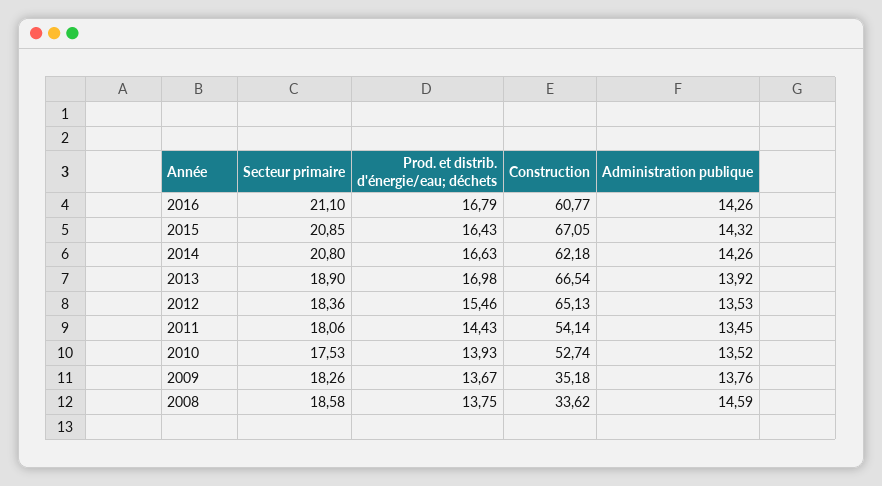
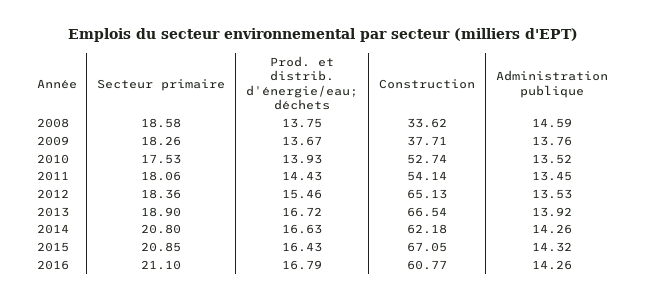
Prod. et distrib. d'énergie/eau; déchets, 2013: 16.98 -> 16.72
Construction, 2009: 35.18 -> 37.71

